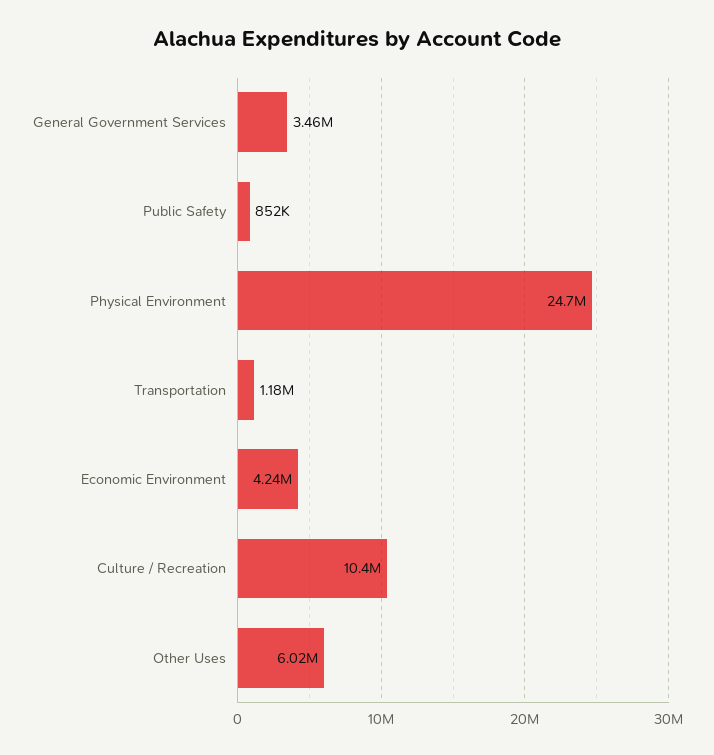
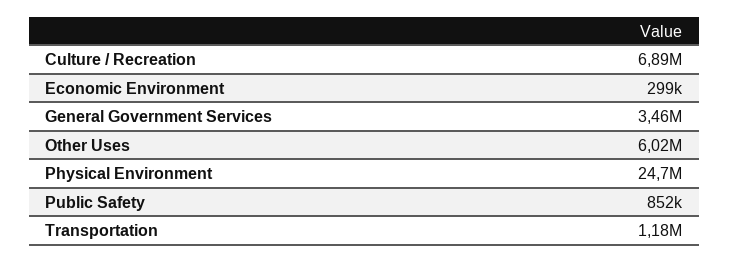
Economic Environment: 4240000 -> 299000
Culture / Recreation: 10400000 -> 6890000

